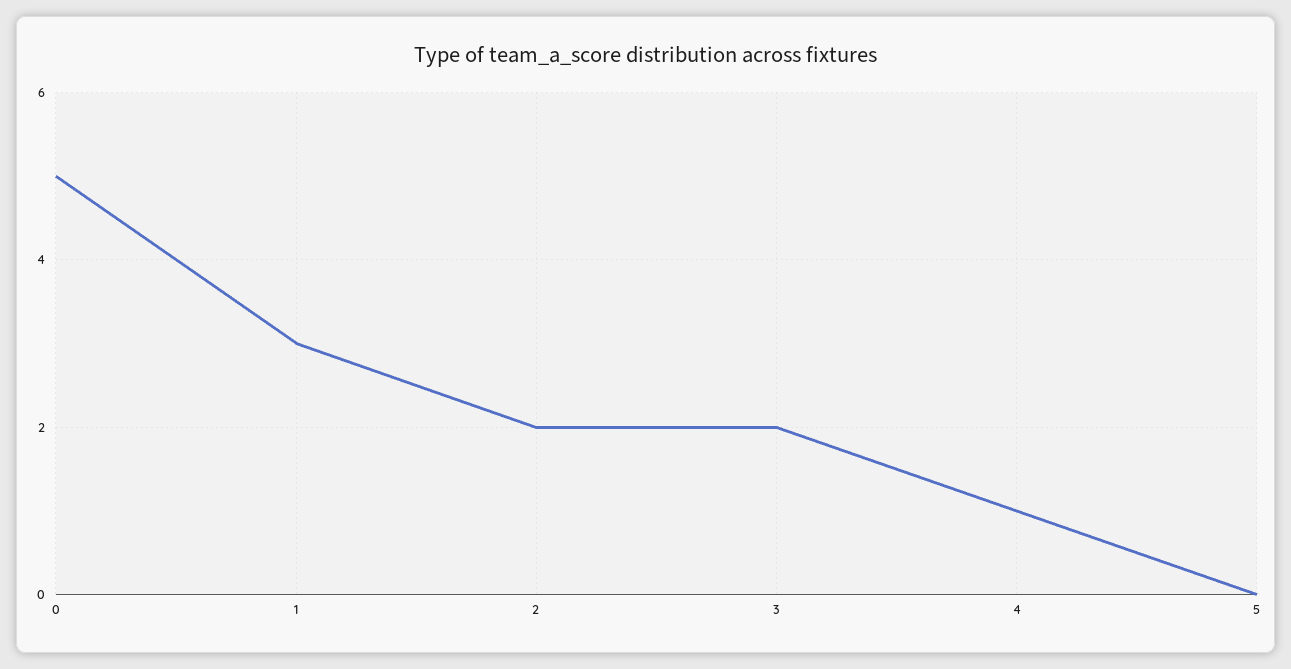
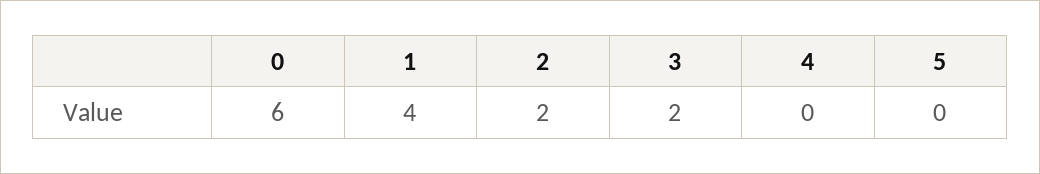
0: 5 -> 6
1: 3 -> 4
4: 1 -> 0

